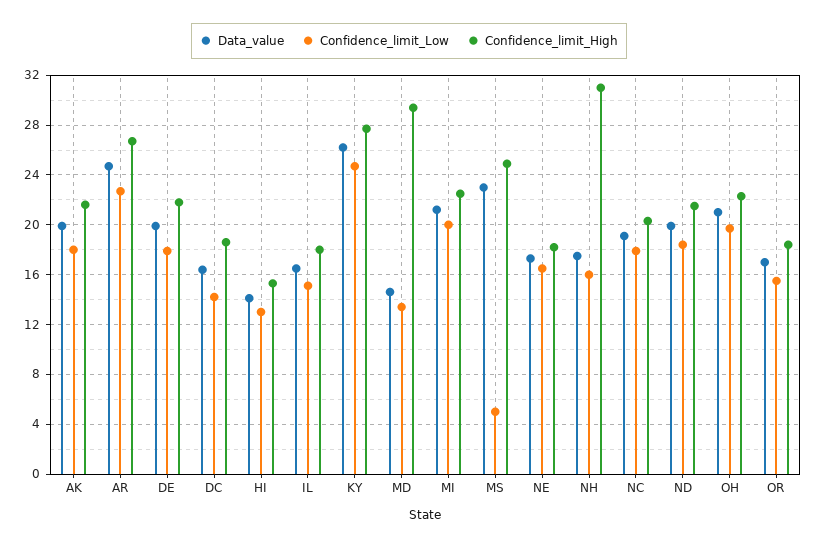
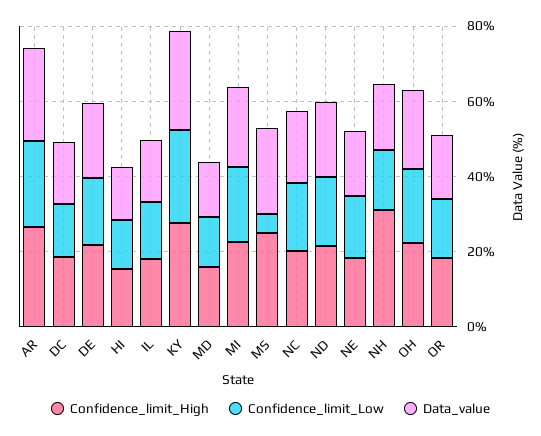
Data_value, AK: 20 -> none
Confidence_limit_Low, AK: 18 -> none
Confidence_limit_High, AK: 21.5 -> none
Confidence_limit_High, MD: 29.5 -> 15

